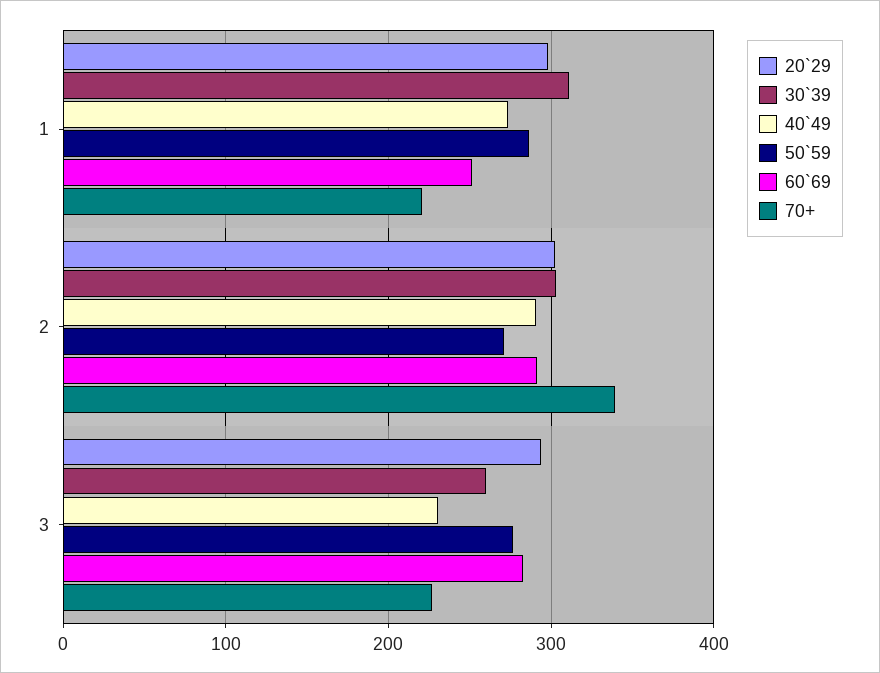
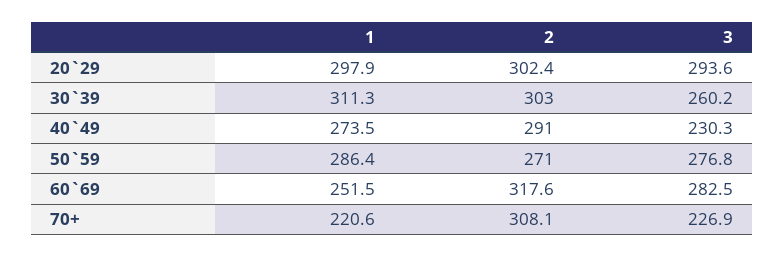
60`69, 2: 290 -> 317.6
70+, 2: 340 -> 308.1

